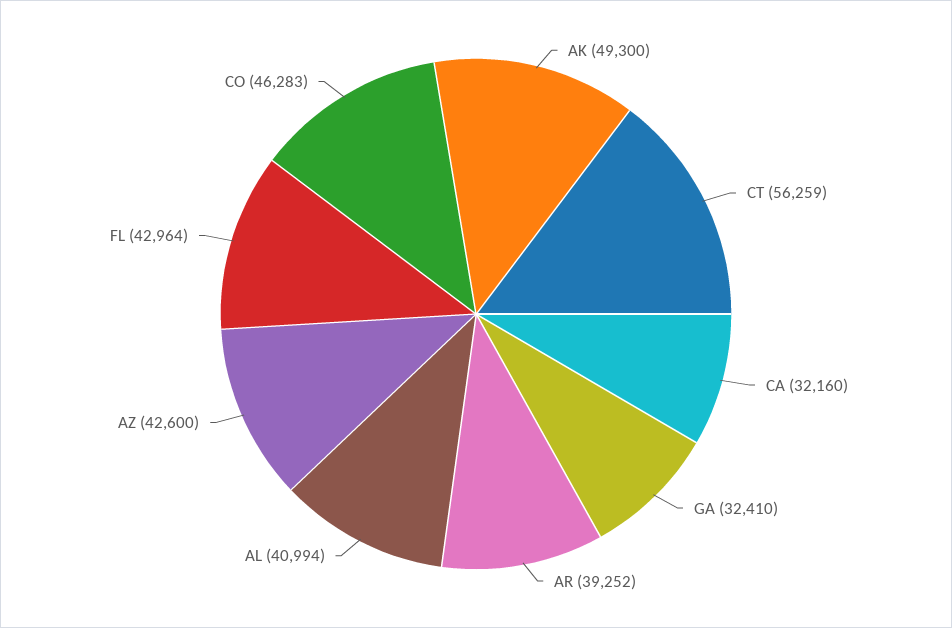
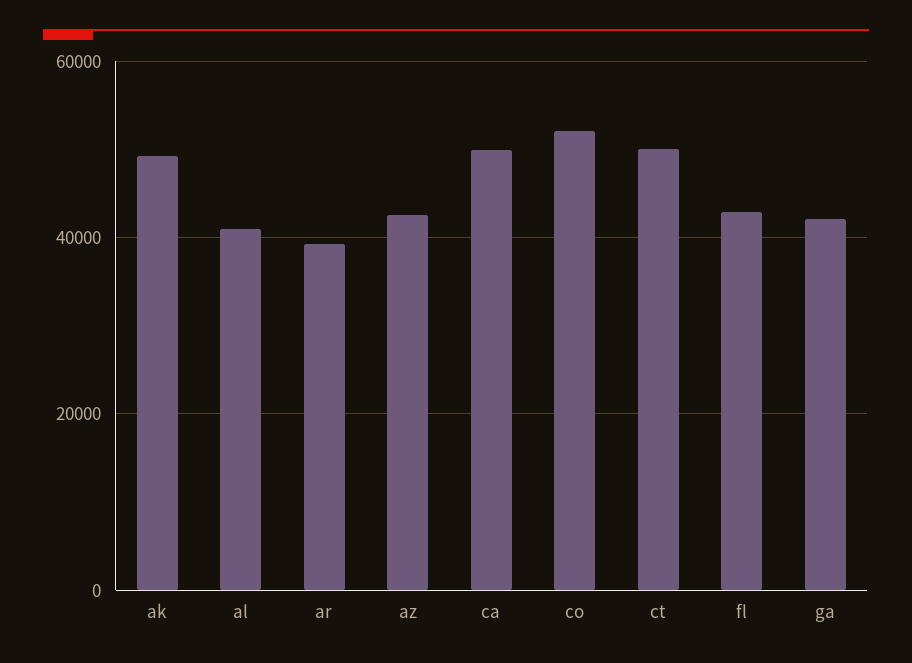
CT: 56259 -> 50000
CA: 32160 -> 50000
GA: 32410 -> 42000
CO: 46283 -> 52000

